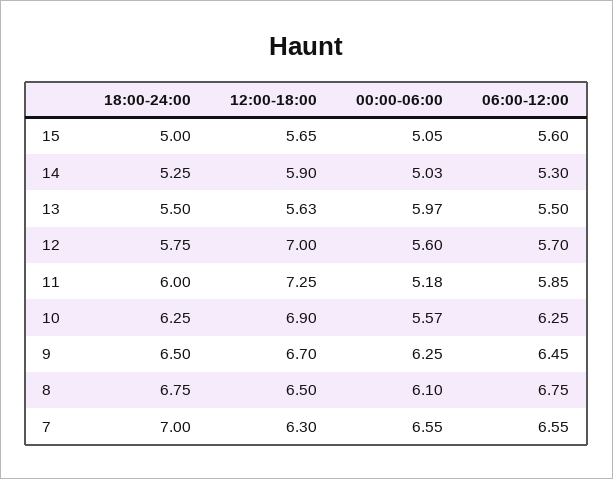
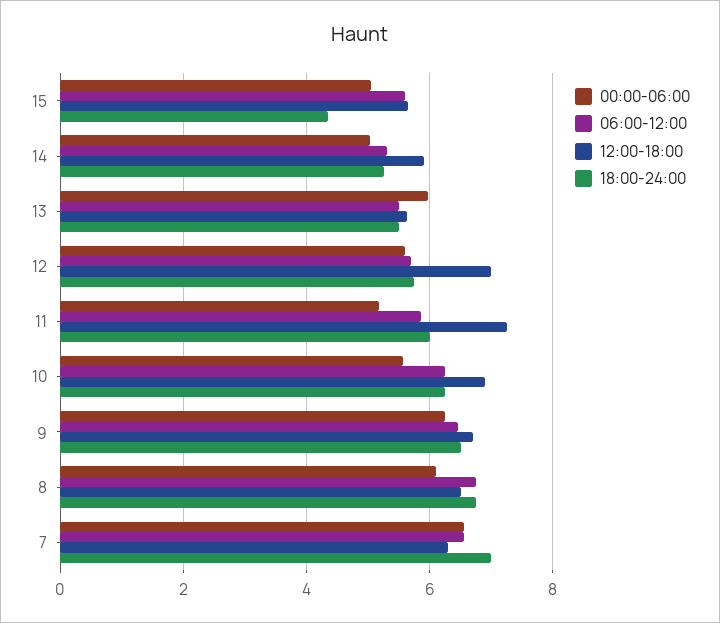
18:00-24:00, 15: 5 -> 4.4

